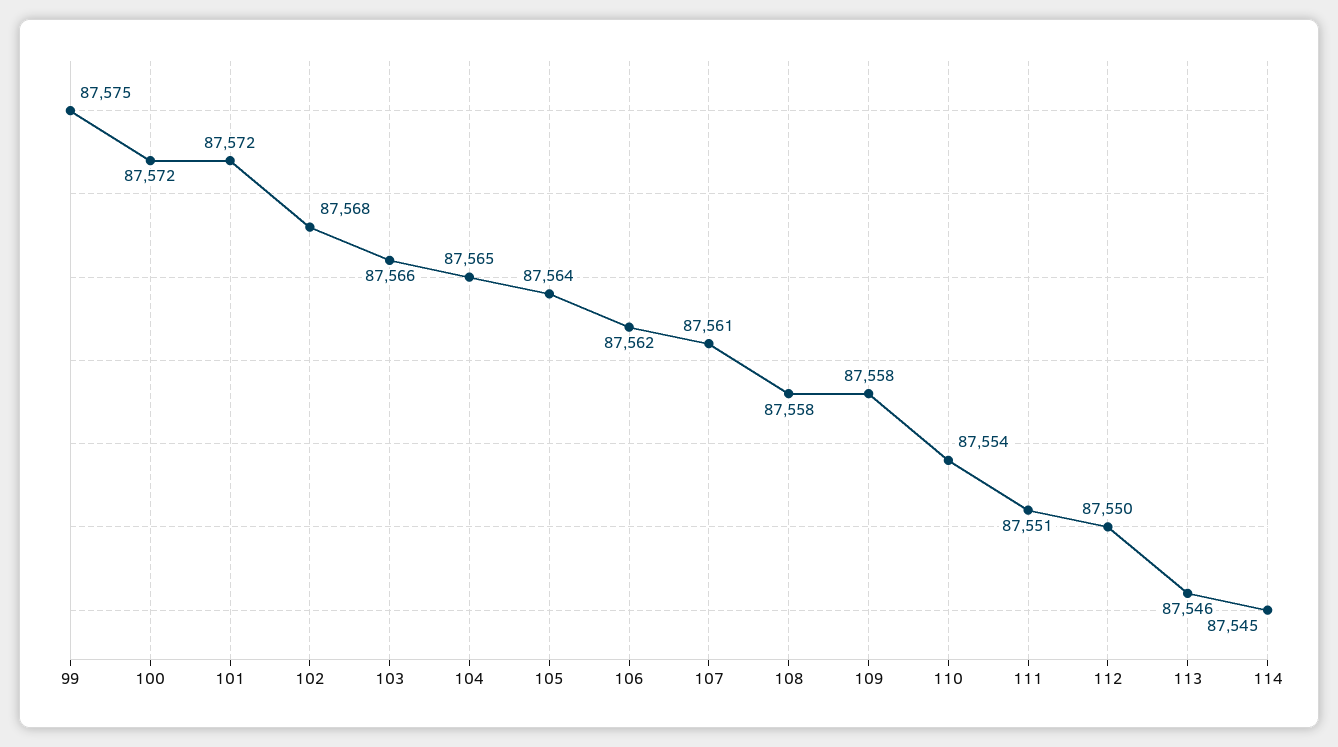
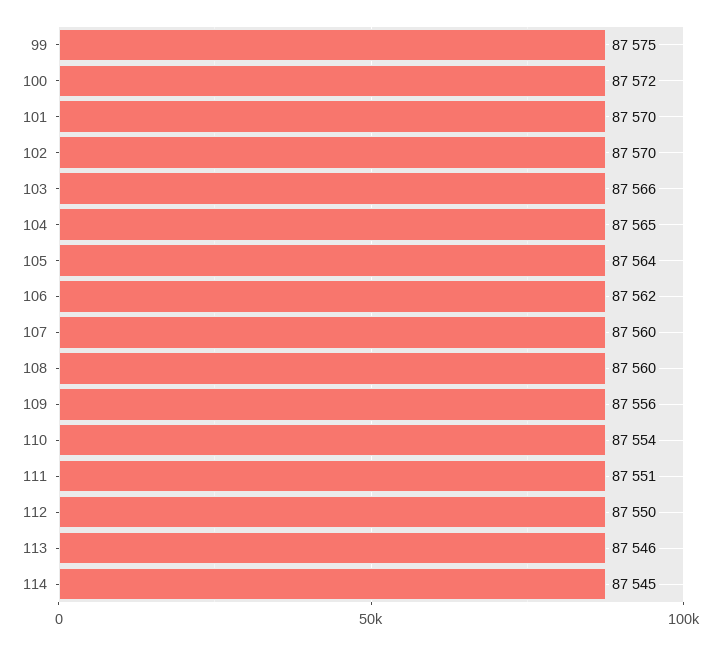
101: 87572 -> 87570
102: 87568 -> 87570
107: 87561 -> 87560
108: 87558 -> 87560
109: 87558 -> 87556

